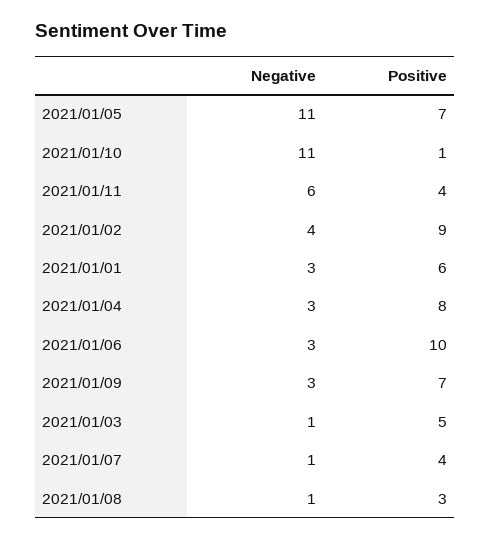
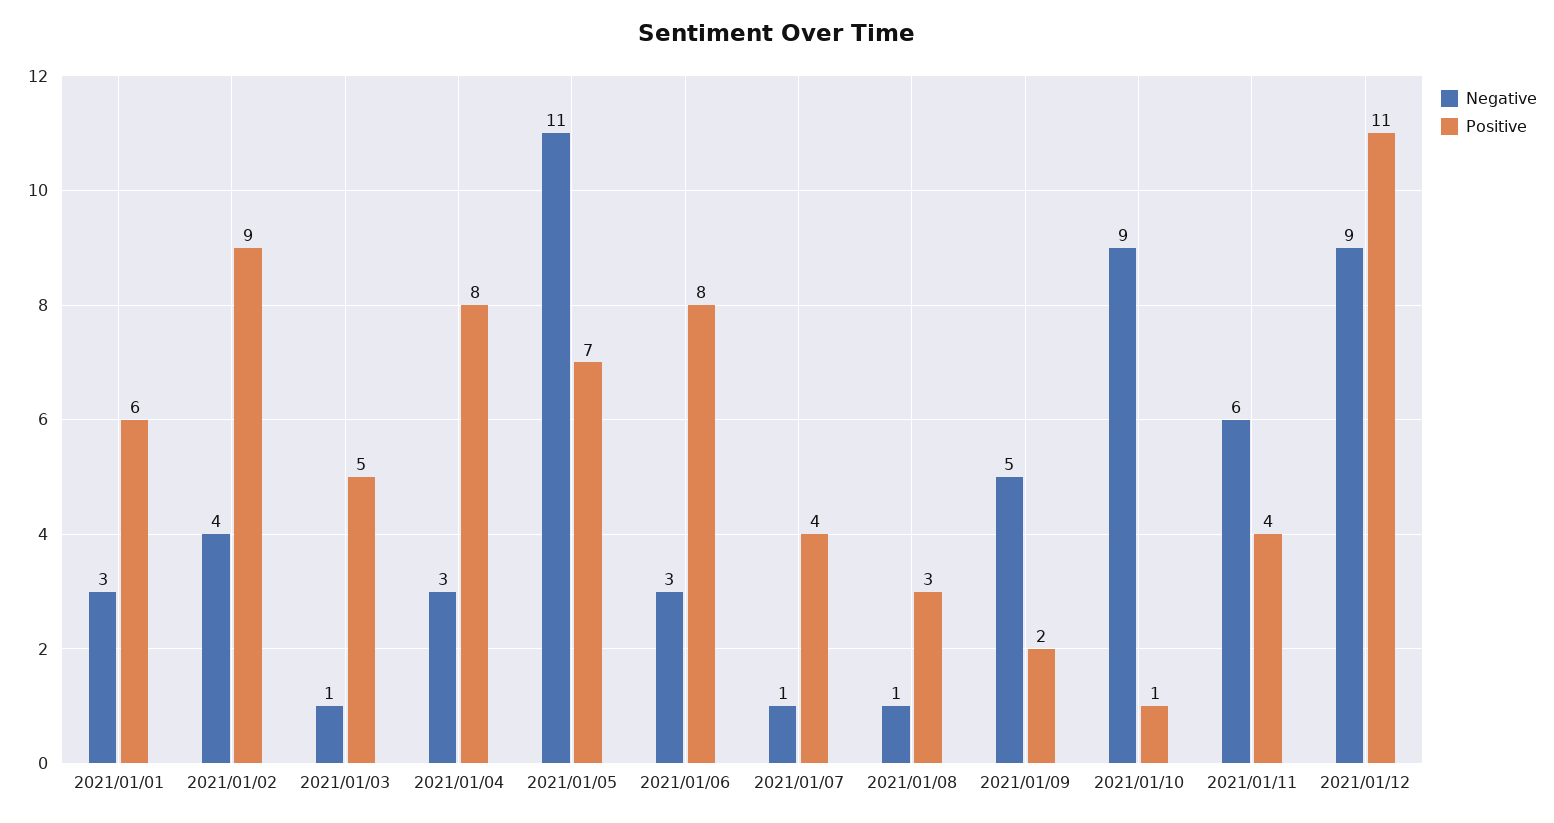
Negative, 2021/01/10: 11 -> 9
Positive, 2021/01/06: 10 -> 8
Negative, 2021/01/09: 3 -> 5
Positive, 2021/01/09: 7 -> 2
Negative, 2021/01/12: none -> 9
Positive, 2021/01/12: none -> 11

